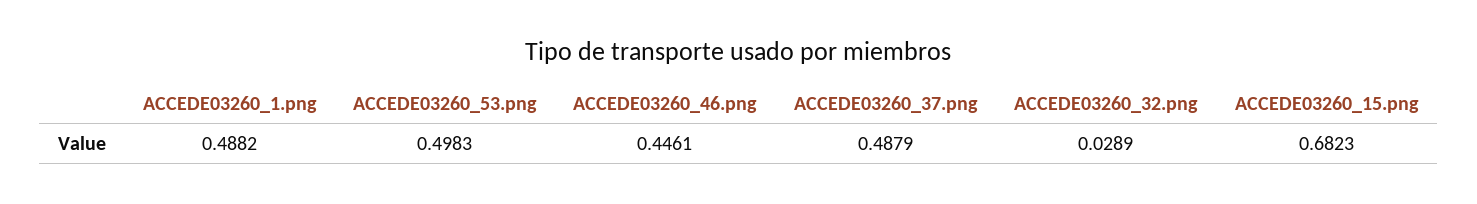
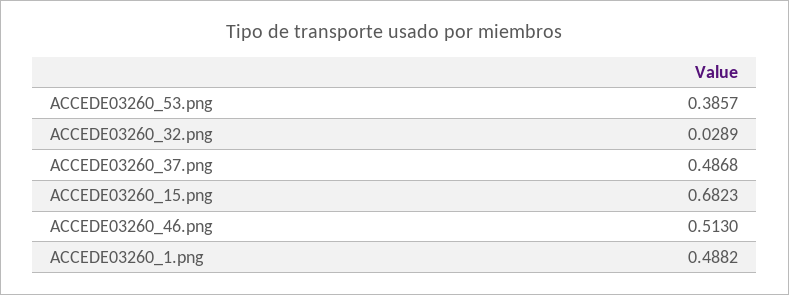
ACCEDE03260_53.png: 0.4983 -> 0.3857
ACCEDE03260_46.png: 0.4461 -> 0.513
ACCEDE03260_37.png: 0.4879 -> 0.4868

